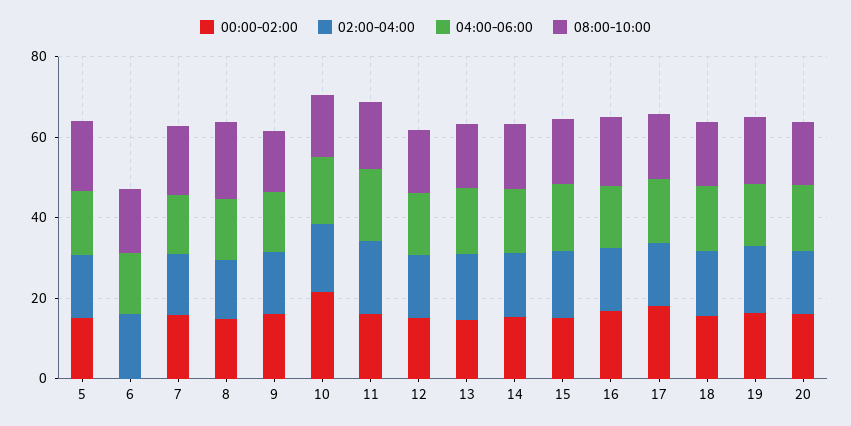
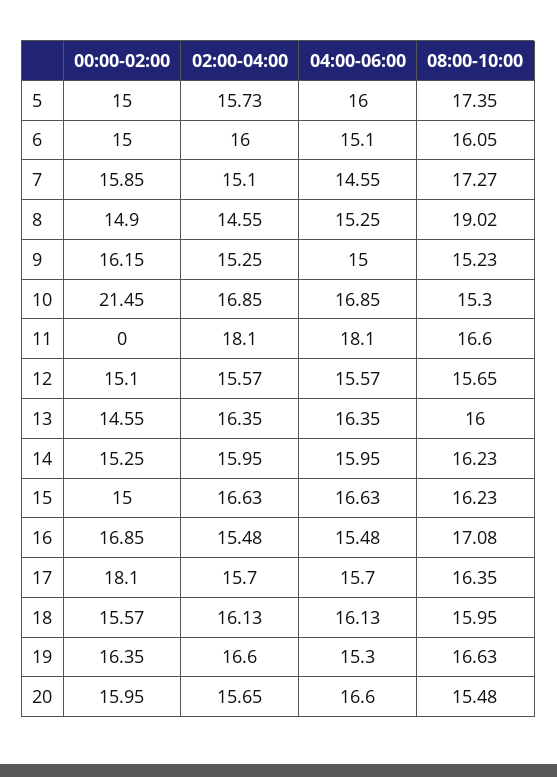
00:00-02:00, 6: 0 -> 15
00:00-02:00, 11: 15 -> 0

